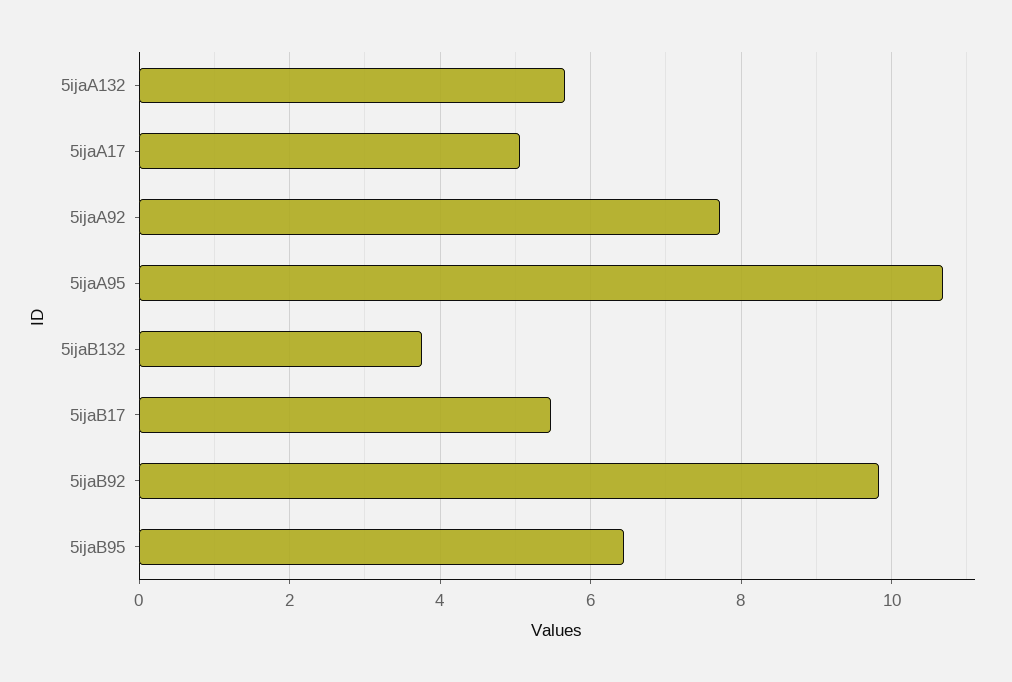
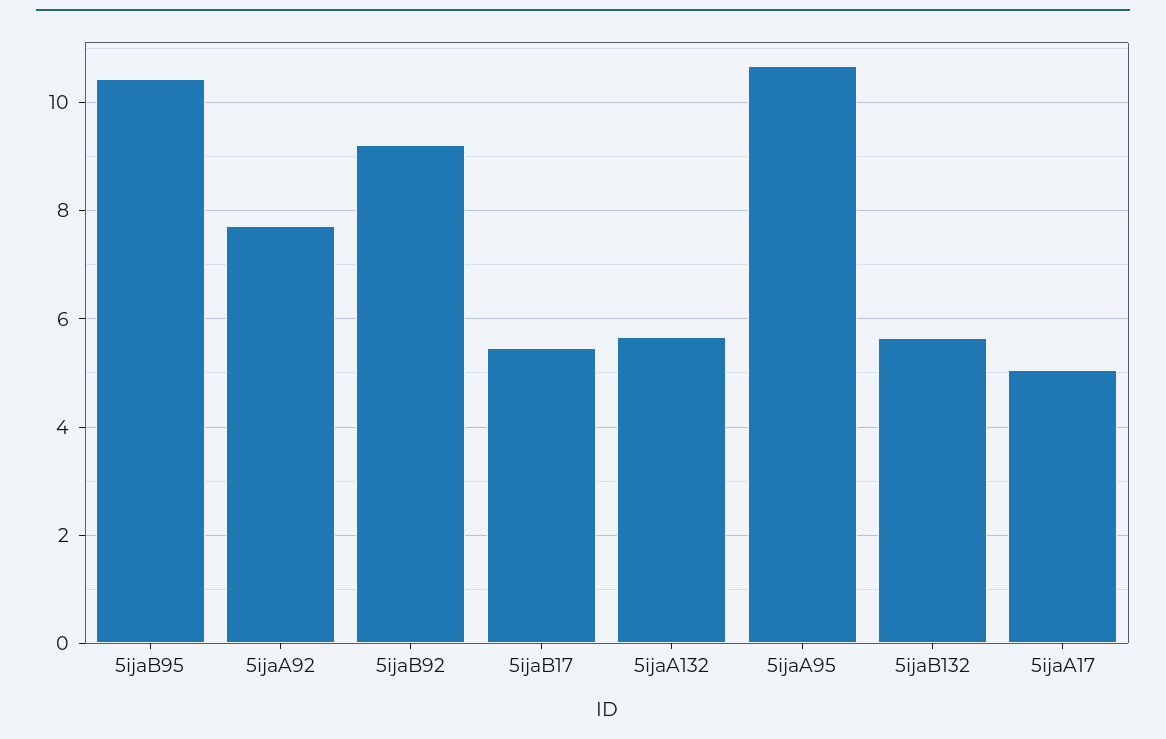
5ijaB132: 3.8 -> 5.6
5ijaB92: 9.8 -> 9.2
5ijaB95: 6.4 -> 10.4

